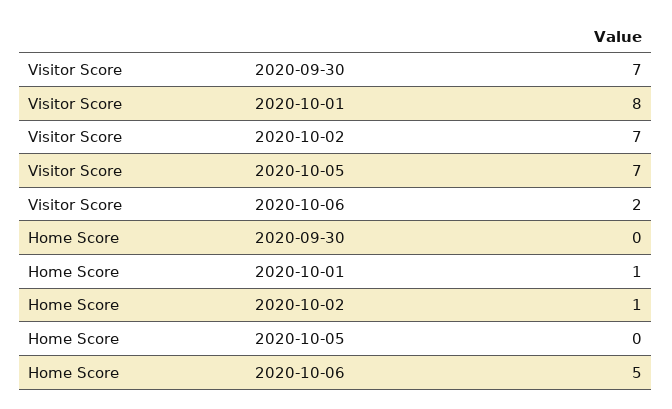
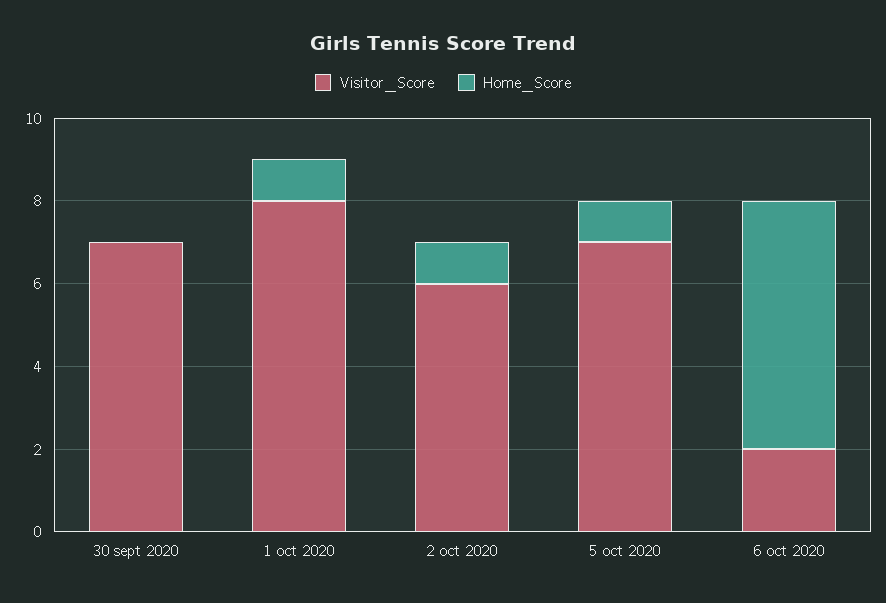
Visitor Score, 2020-10-02: 7 -> 6
Home Score, 2020-10-05: 0 -> 1
Home Score, 2020-10-06: 5 -> 6

